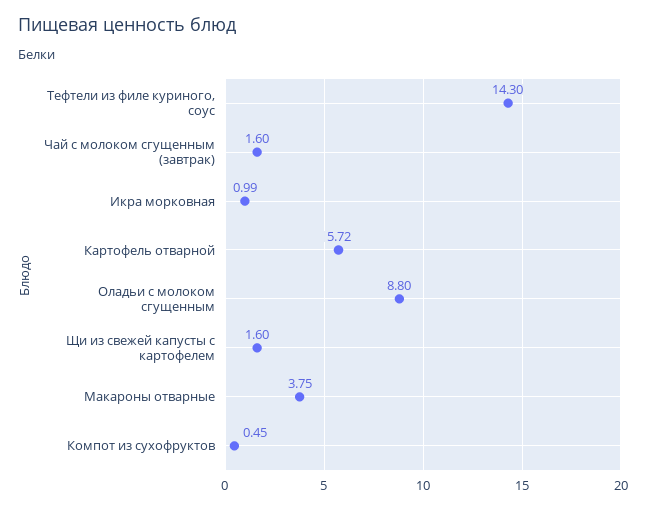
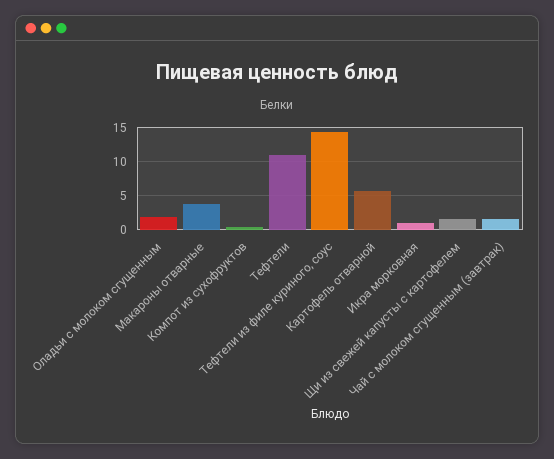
Оладьи с молоком сгущенным: 8.8 -> 2
Тефтели: none -> 11

